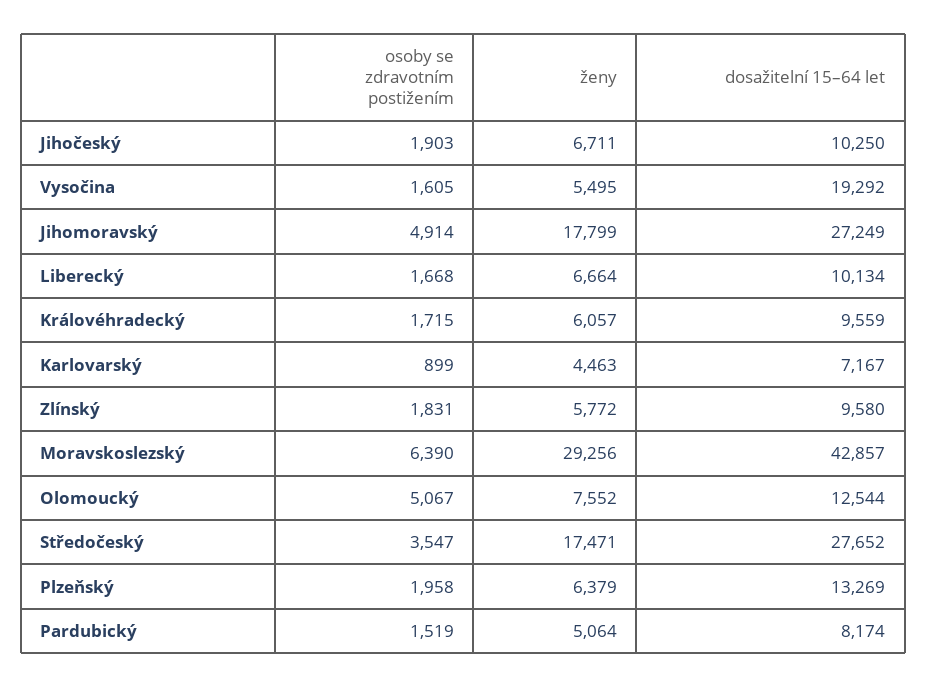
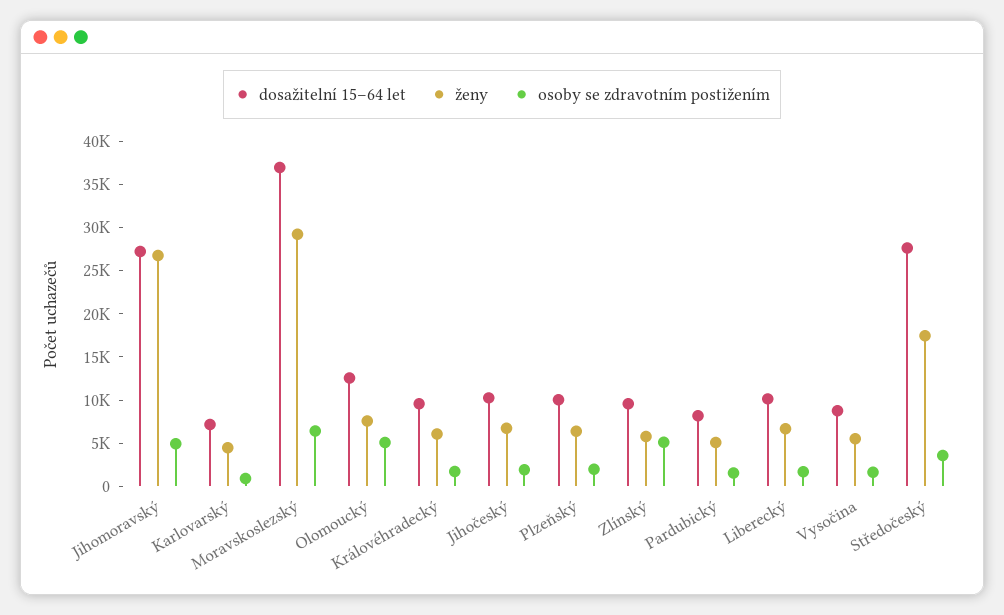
dosažitelní 15–64 let, Vysočina: 19292 -> 9000
ženy, Jihomoravský: 17799 -> 27000
osoby se zdravotním postižením, Zlínský: 1831 -> 5000
dosažitelní 15–64 let, Moravskoslezský: 42857 -> 37000
dosažitelní 15–64 let, Plzeňský: 13269 -> 10000

